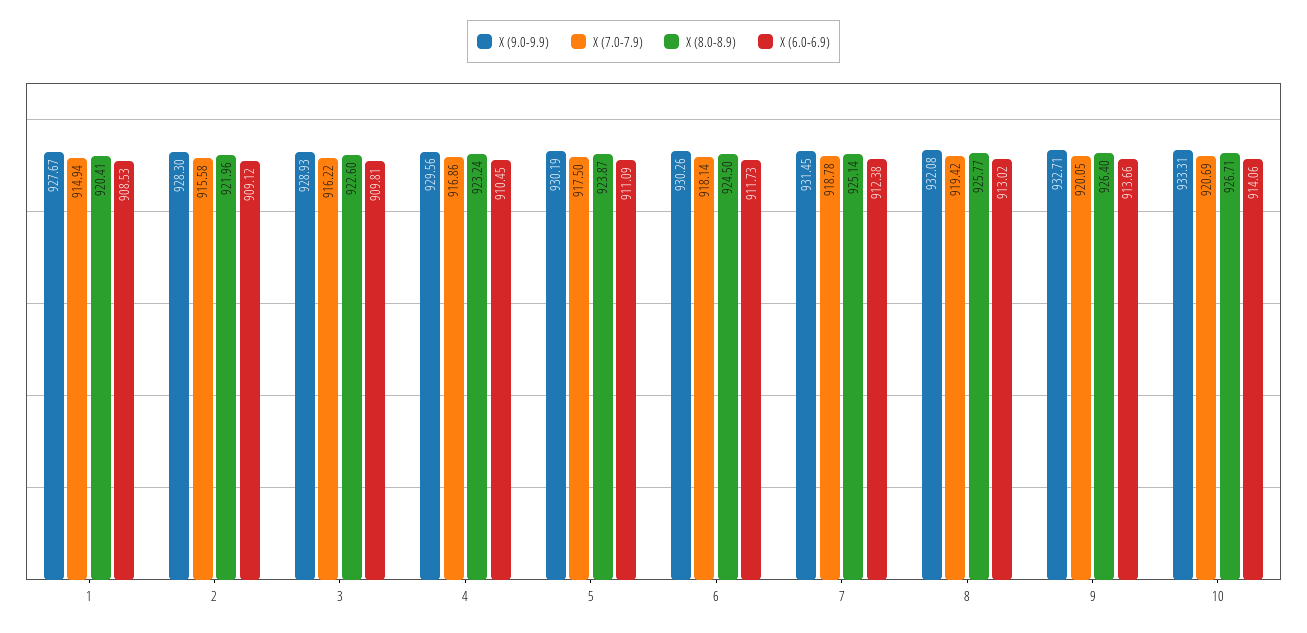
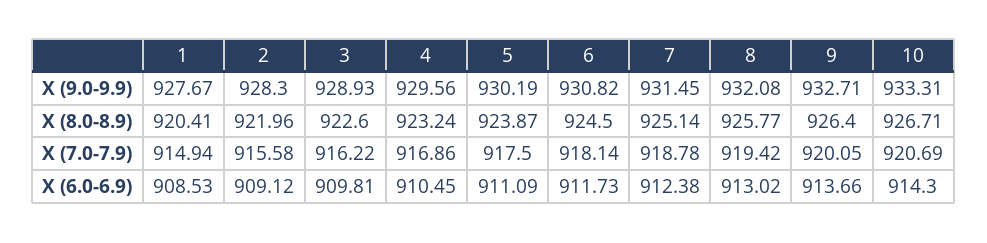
X (9.0-9.9), 6: 930.26 -> 930.82
X (6.0-6.9), 10: 914.06 -> 914.3

